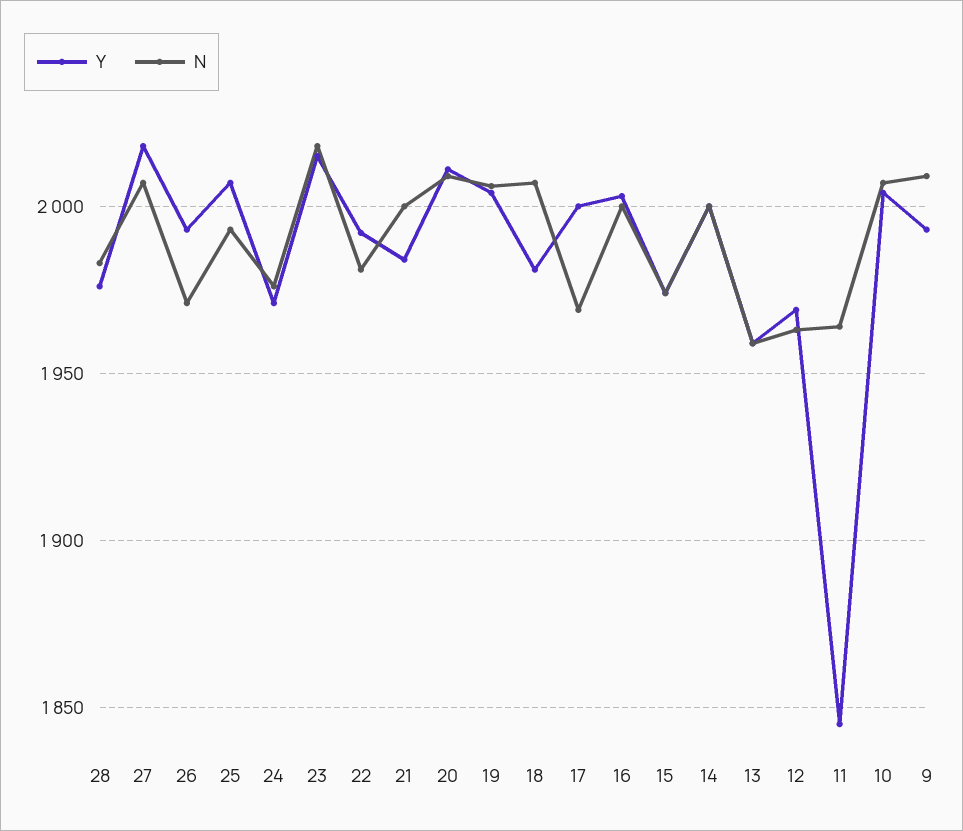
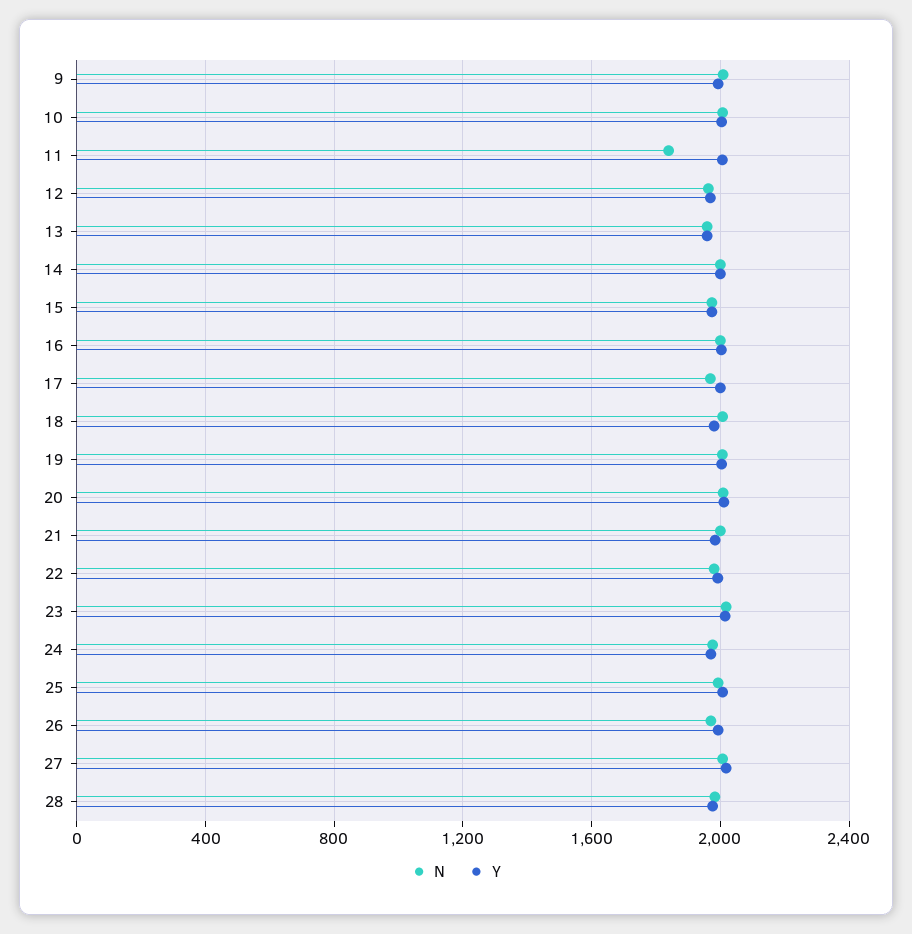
Y, 11: 1845 -> 2000
N, 11: 1965 -> 1850

